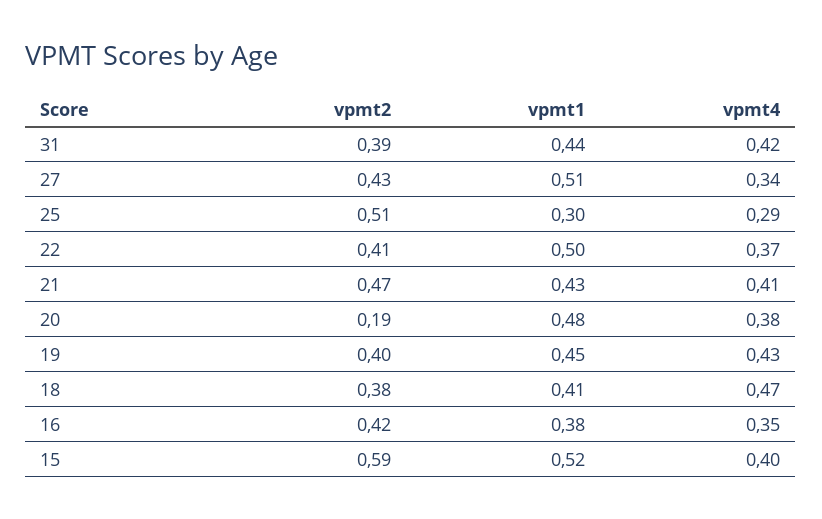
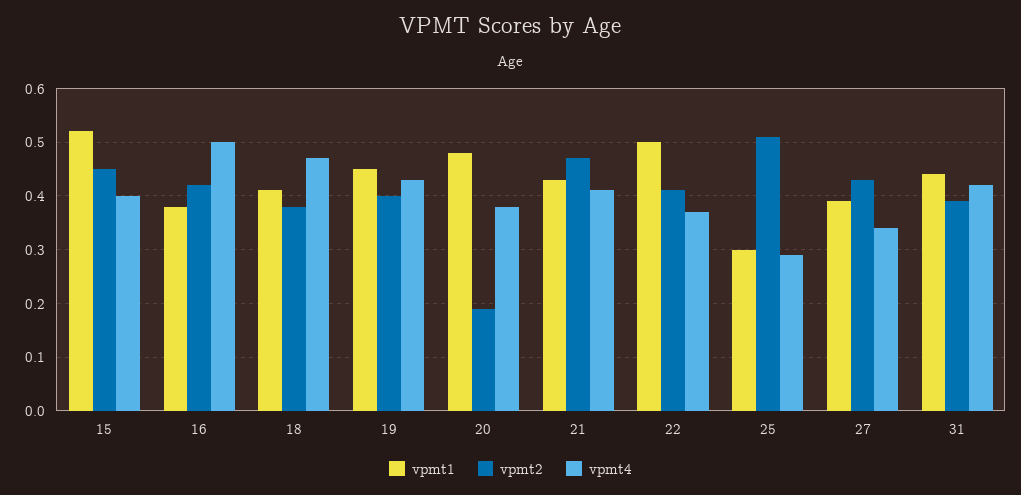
vpmt1, 27: 0.51 -> 0.4
vpmt4, 16: 0.35 -> 0.5
vpmt2, 15: 0.59 -> 0.45

